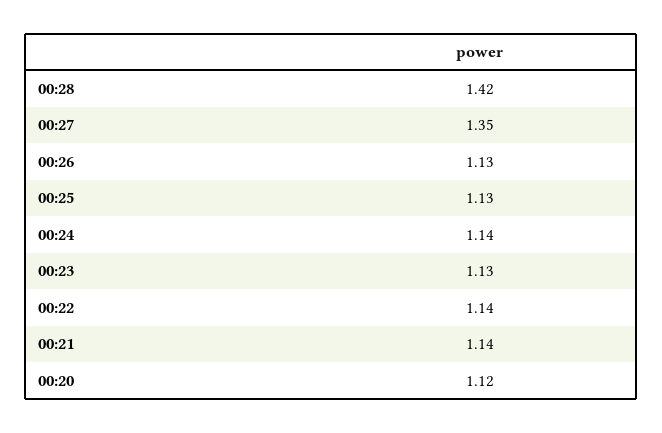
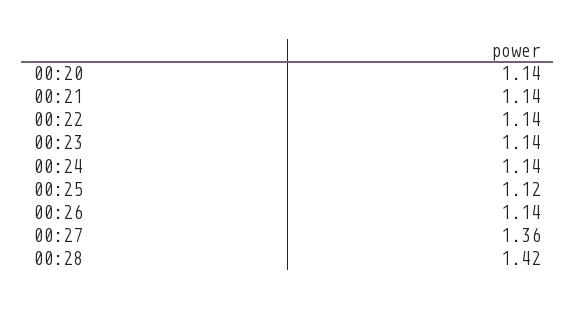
00:27: 1.35 -> 1.36
00:26: 1.13 -> 1.14
00:25: 1.13 -> 1.12
00:23: 1.13 -> 1.14
00:20: 1.12 -> 1.14

